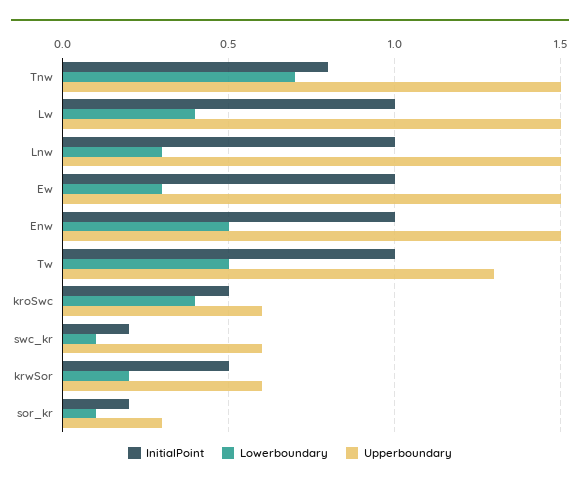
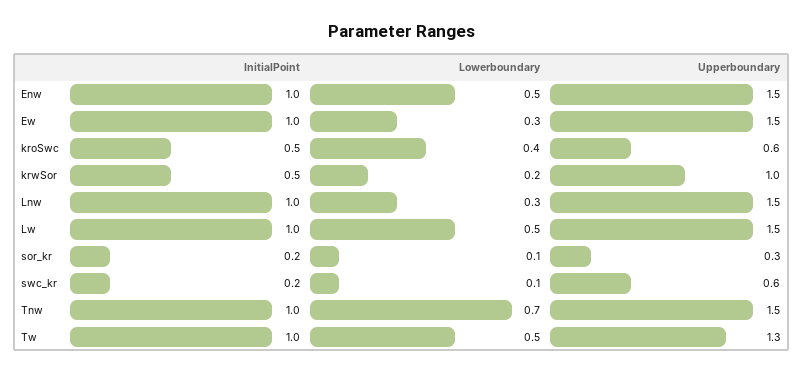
InitialPoint, Tnw: 0.8 -> 1
Lowerboundary, Lw: 0.4 -> 0.5
Upperboundary, krwSor: 0.6 -> 1

